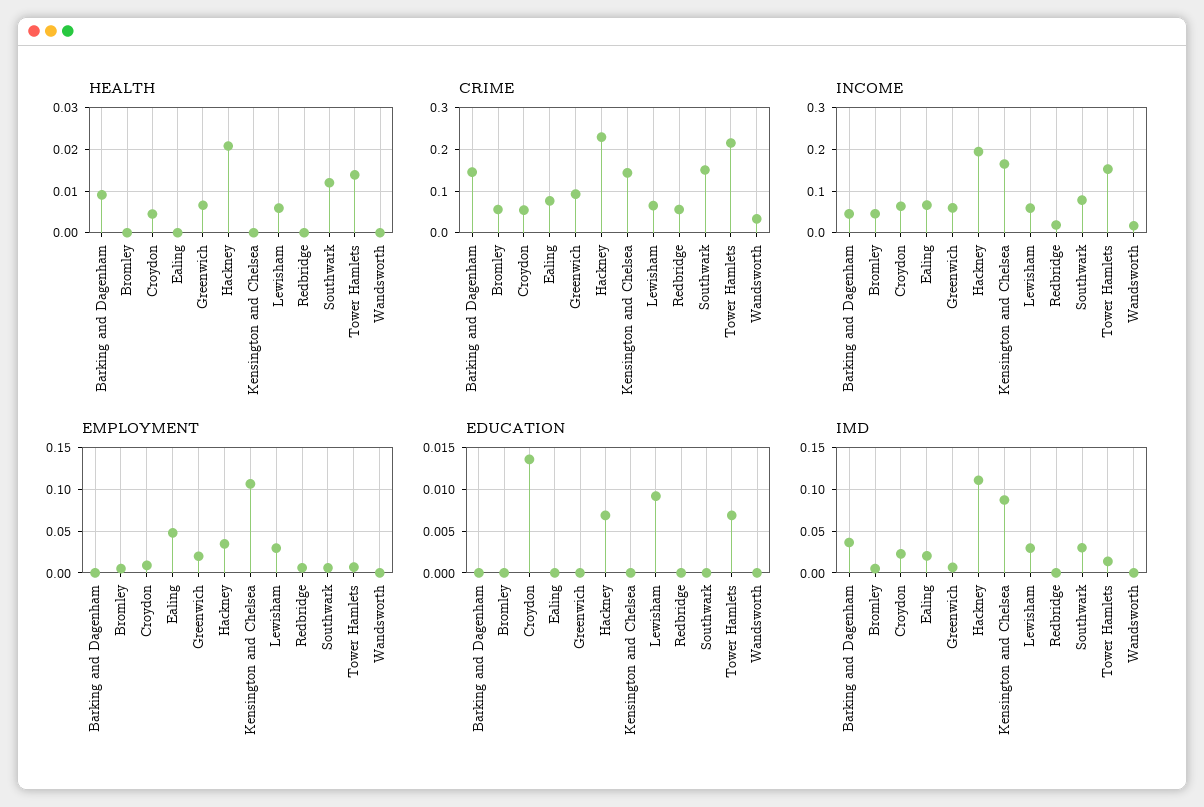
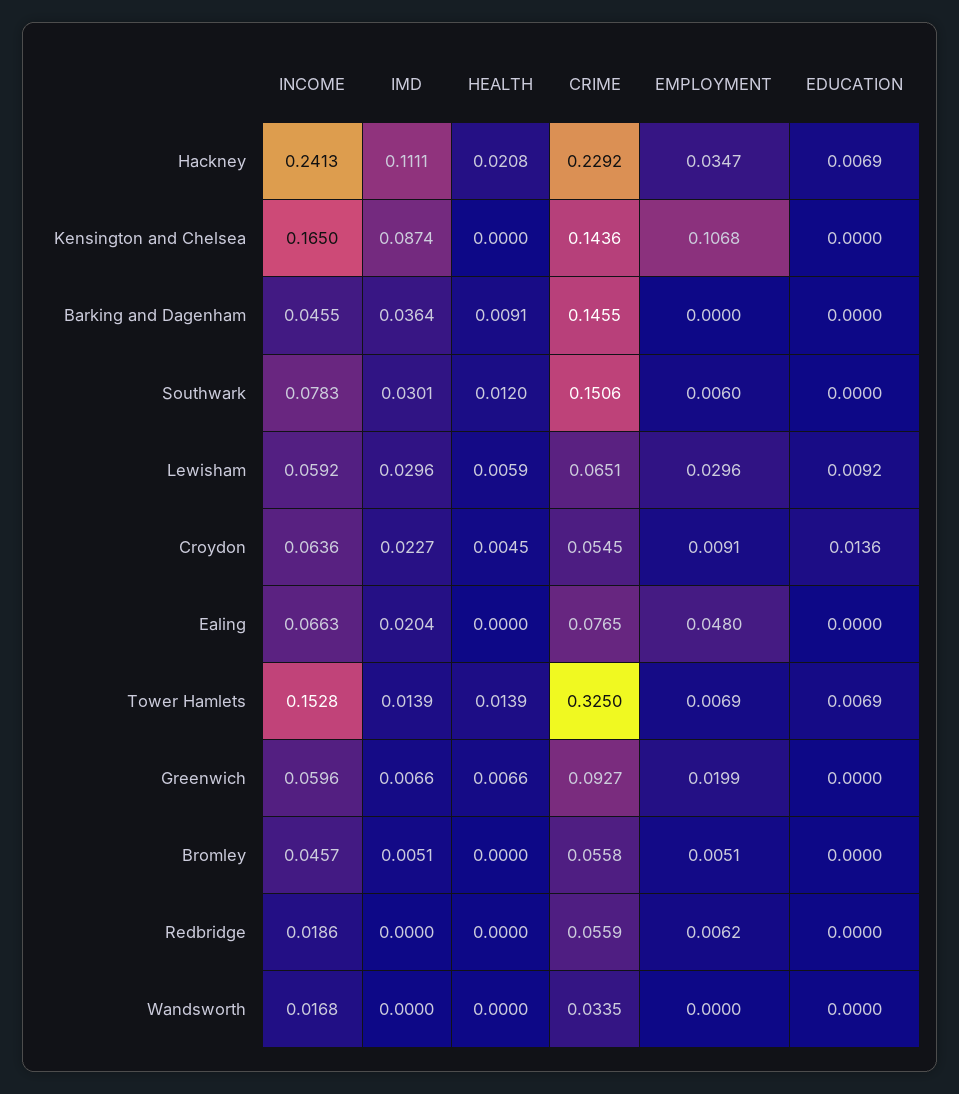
CRIME, Tower Hamlets: 0.22 -> 0.325
INCOME, Hackney: 0.2 -> 0.2413

